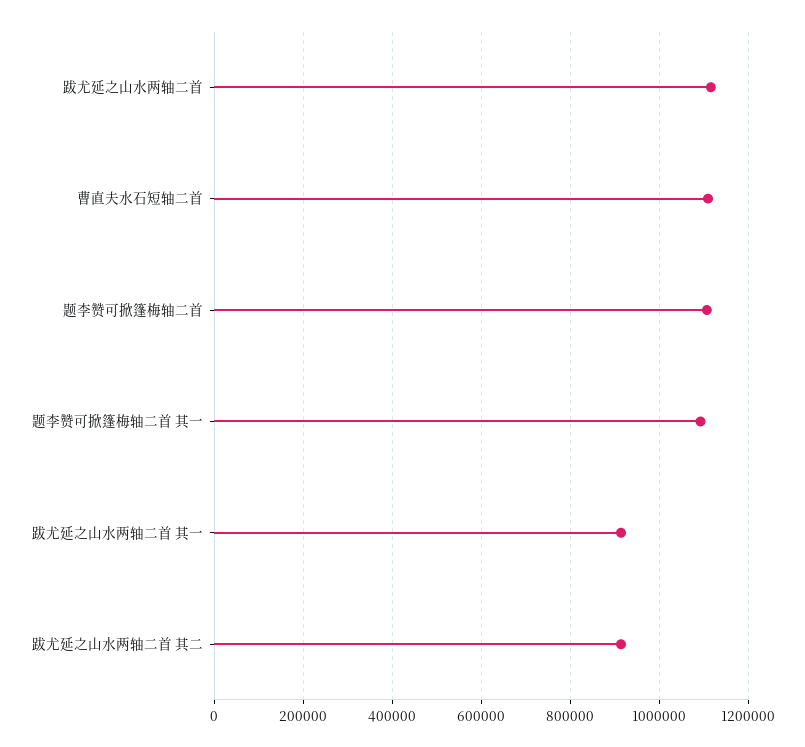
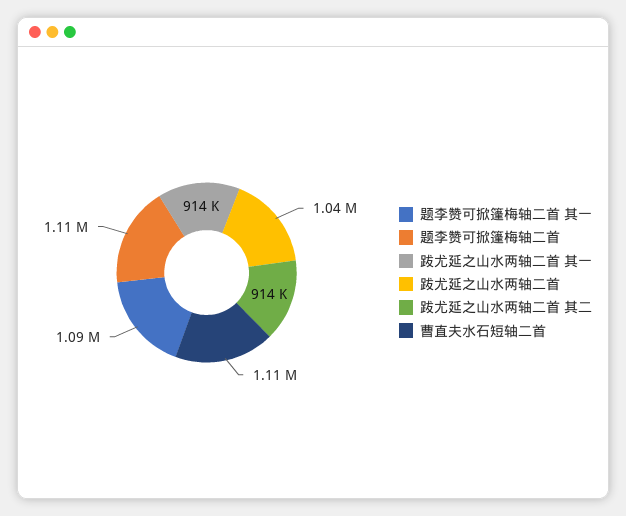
跋尤延之山水两轴二首: 1120000 -> 1040000

